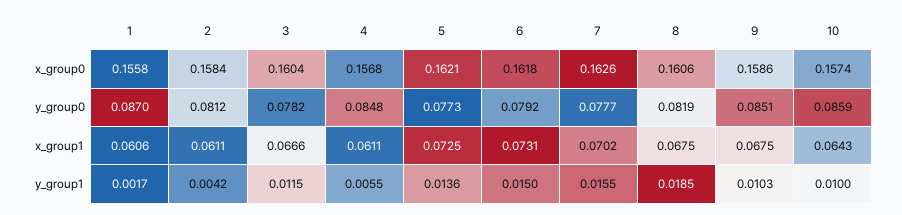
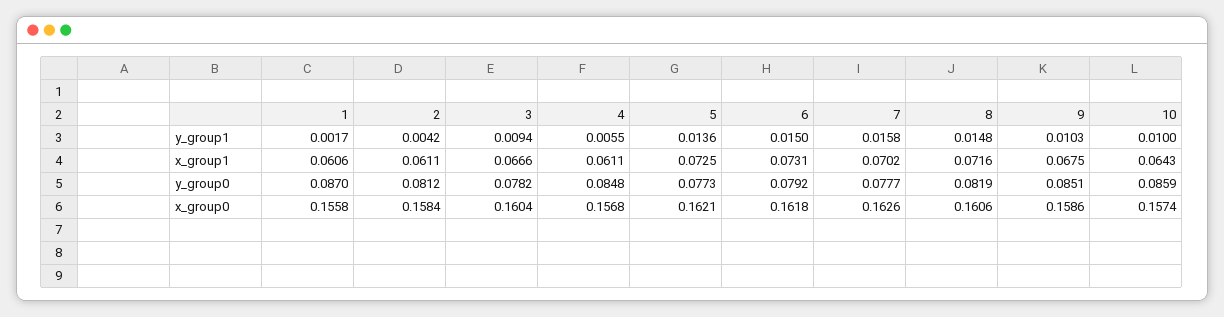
8, x_group1: 0.0675 -> 0.0716
3, y_group1: 0.0115 -> 0.0094
7, y_group1: 0.0155 -> 0.0158
8, y_group1: 0.0185 -> 0.0148

